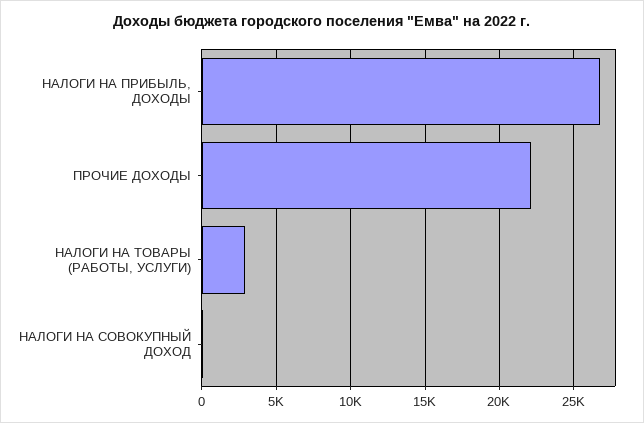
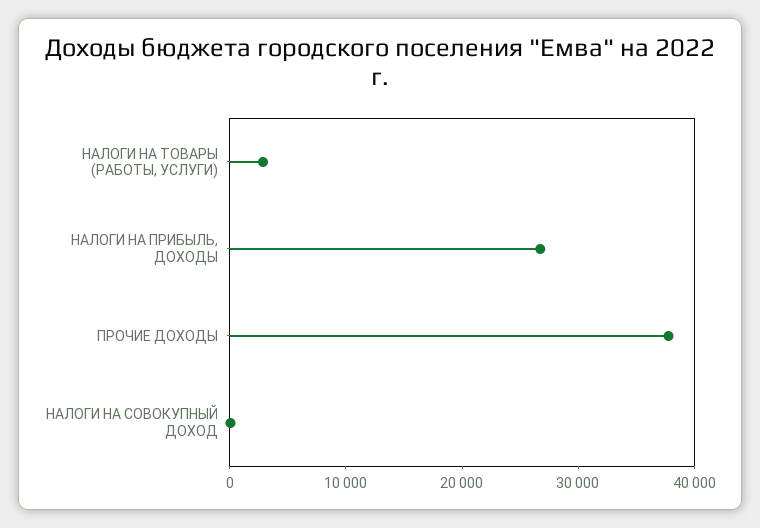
ПРОЧИЕ ДОХОДЫ: 22000 -> 38000

